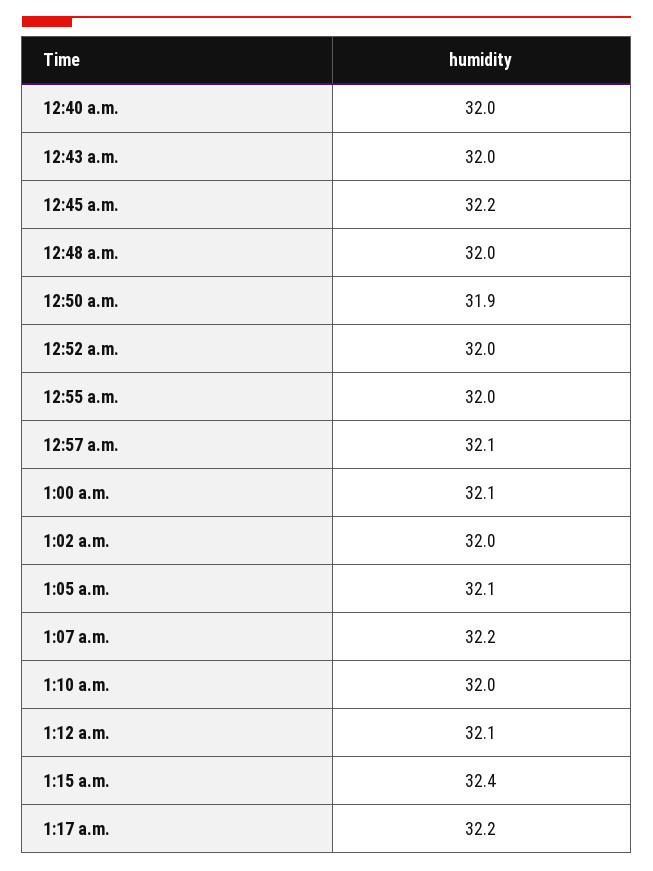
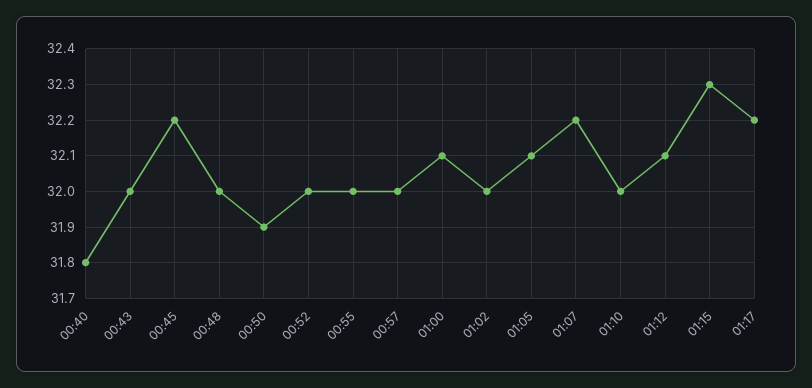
12:40 a.m.: 32 -> 31.8
12:57 a.m.: 32.1 -> 32
1:15 a.m.: 32.4 -> 32.3

